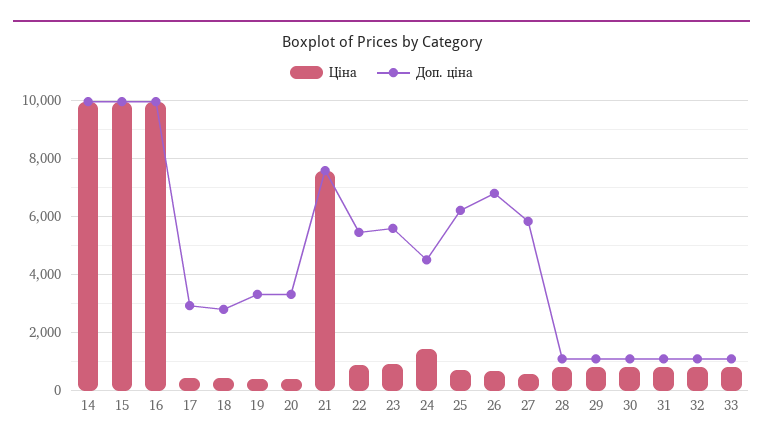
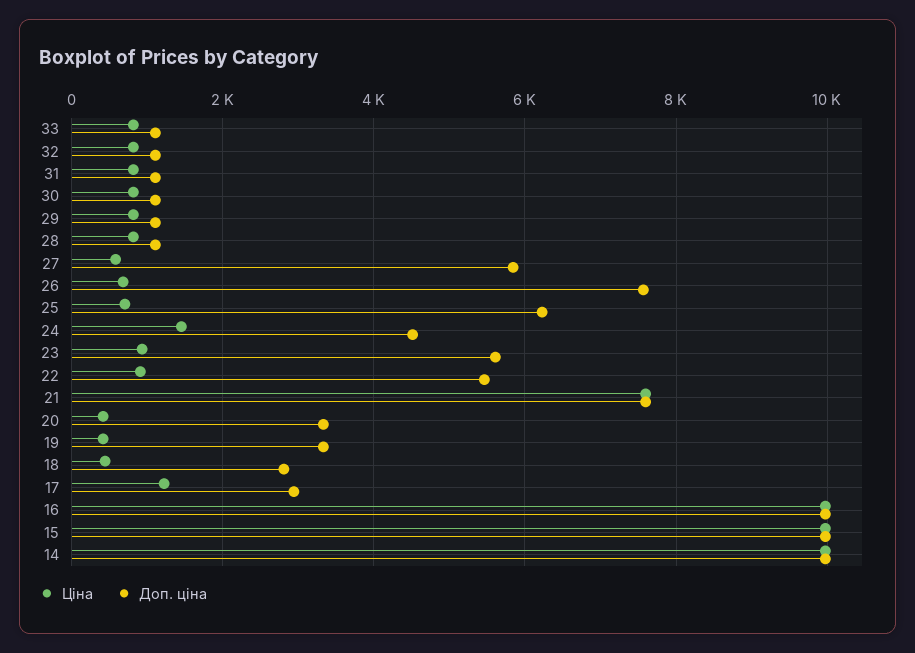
Ціна, 17: 500 -> 1200
Доп. ціна, 26: 6750 -> 7600

